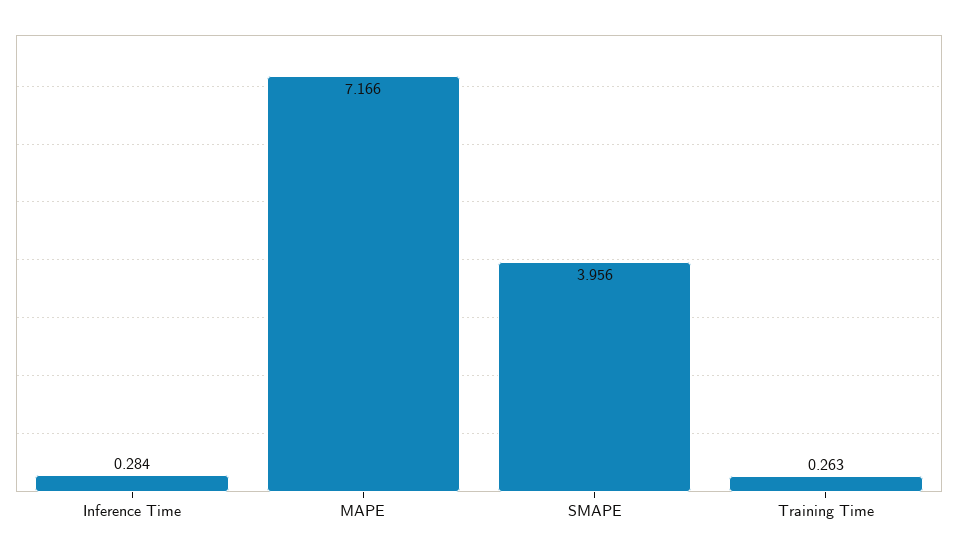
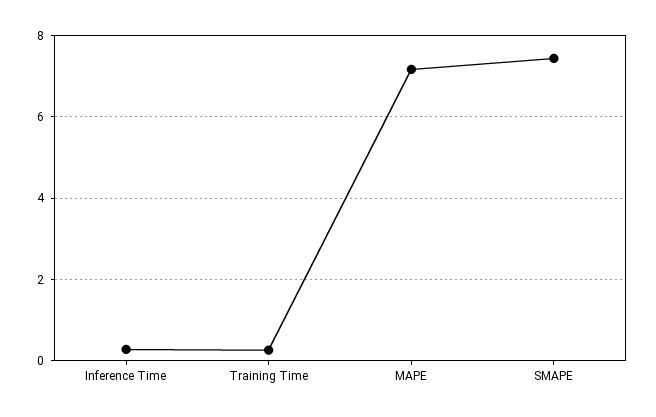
SMAPE: 3.956 -> 7.4

